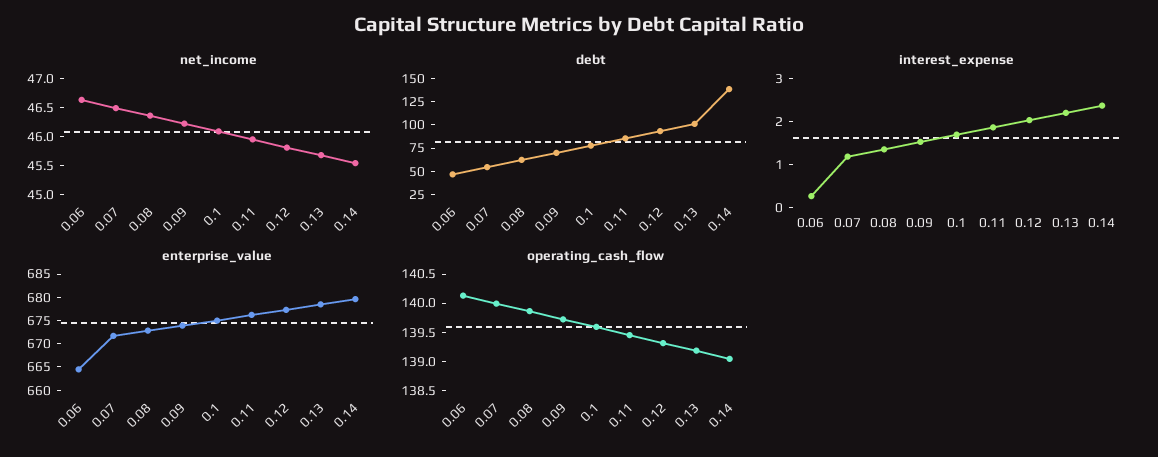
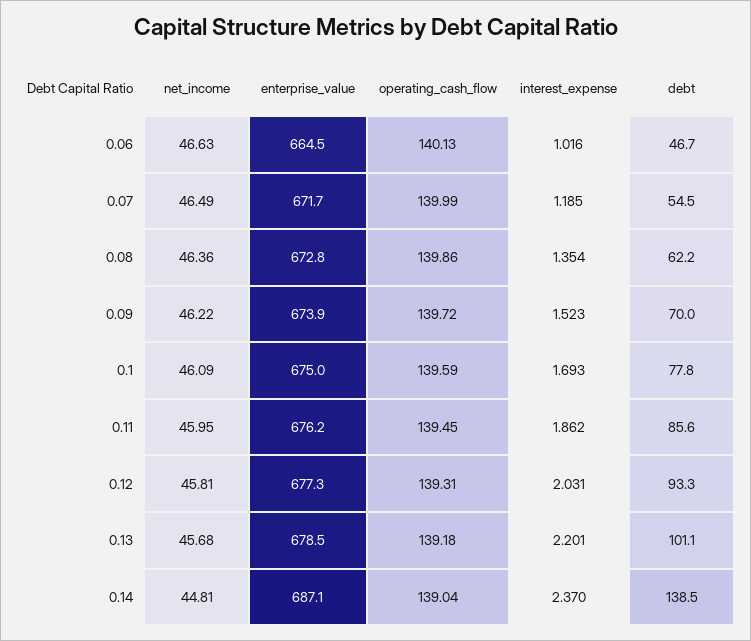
net_income, 0.14: 45.5 -> 44.81
interest_expense, 0.06: 0.2 -> 1.016
enterprise_value, 0.14: 680 -> 687.1

